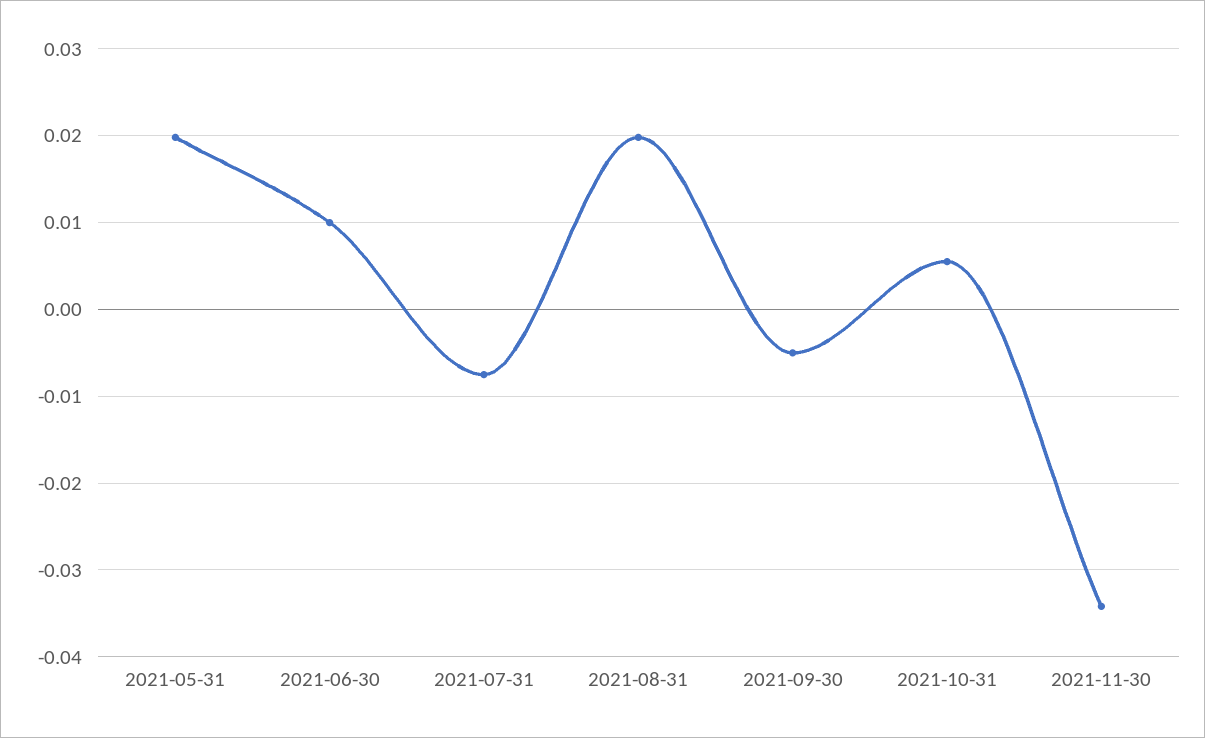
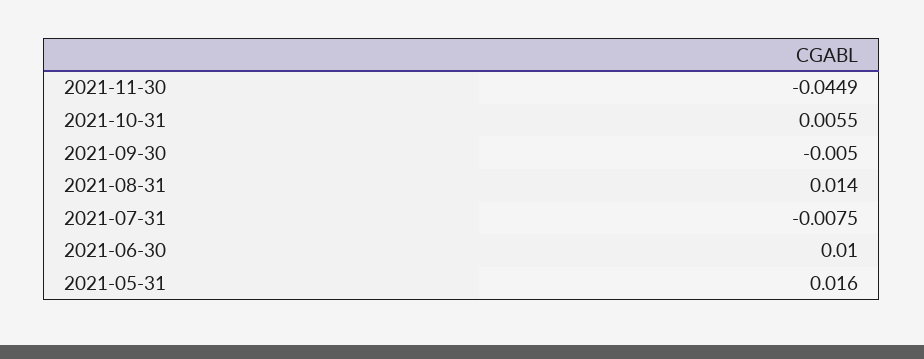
2021-05-31: 0.02 -> 0.016
2021-08-31: 0.02 -> 0.014
2021-11-30: -0.034 -> -0.0449

